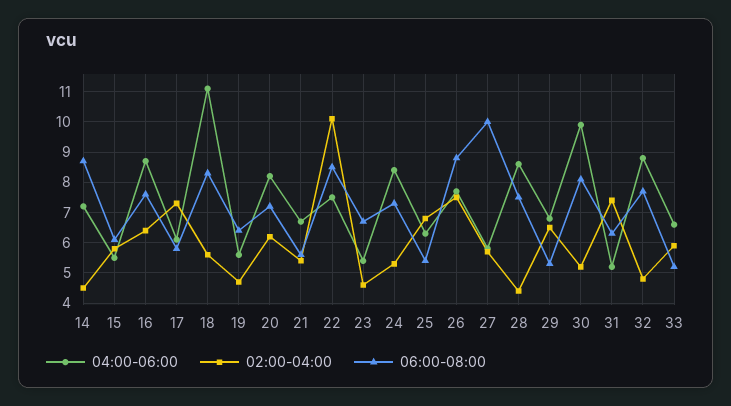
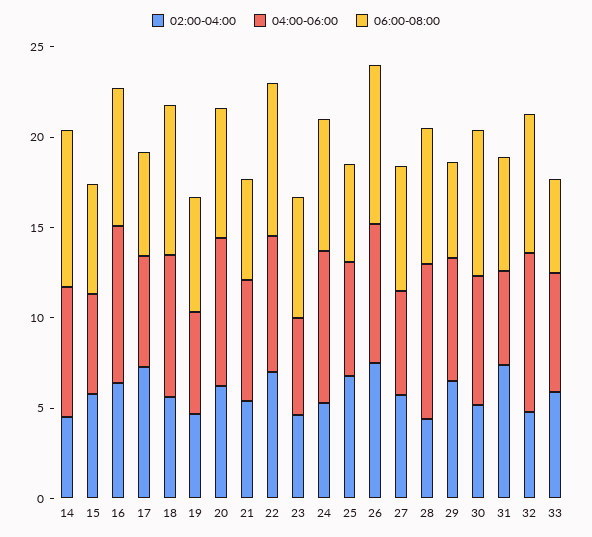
04:00-06:00, 18: 11 -> 8
02:00-04:00, 22: 10 -> 7
06:00-08:00, 27: 10 -> 7
04:00-06:00, 30: 10 -> 7

